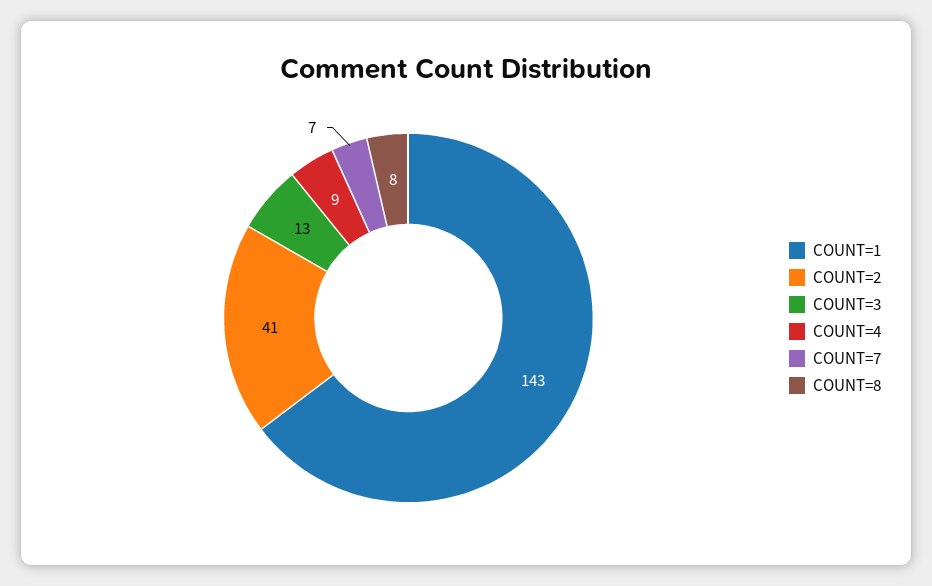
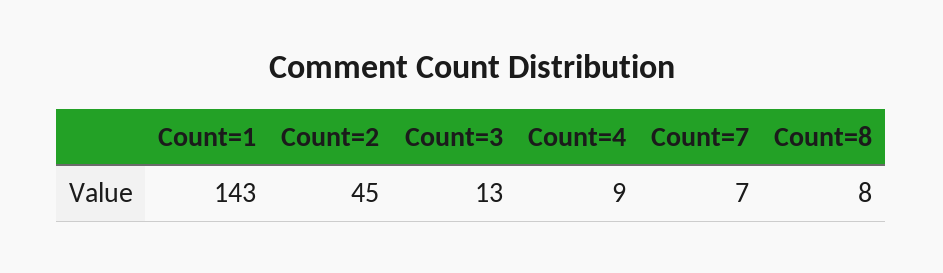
COUNT=2: 41 -> 45

